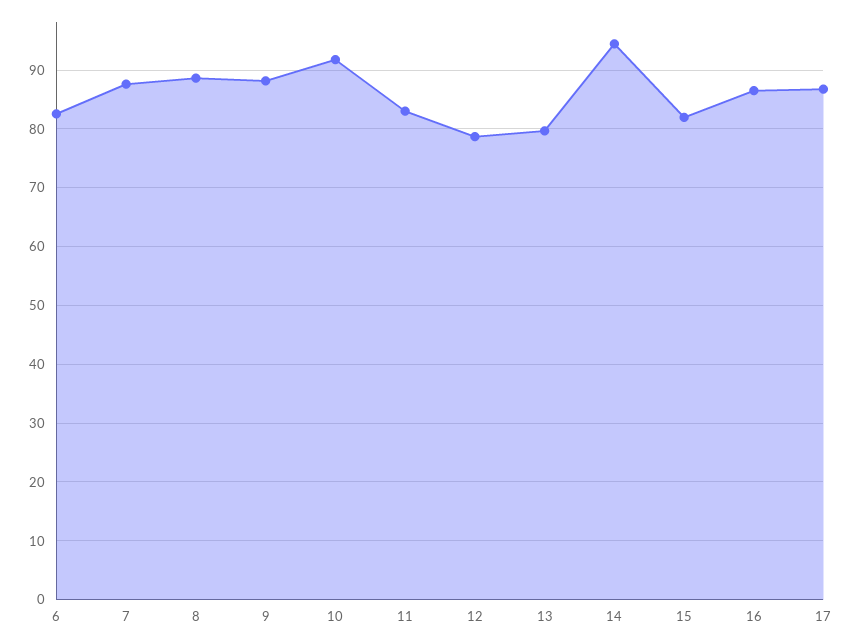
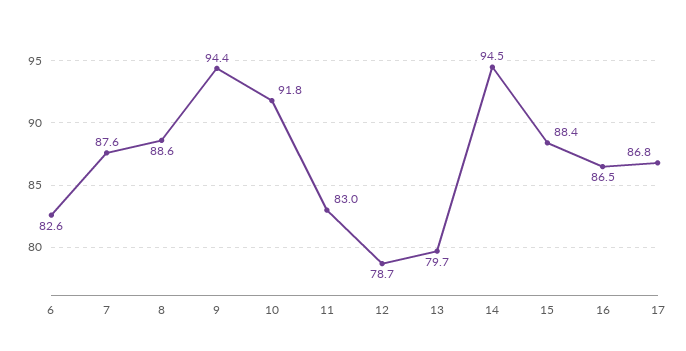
9: 88 -> 94.4
15: 82 -> 88.4

